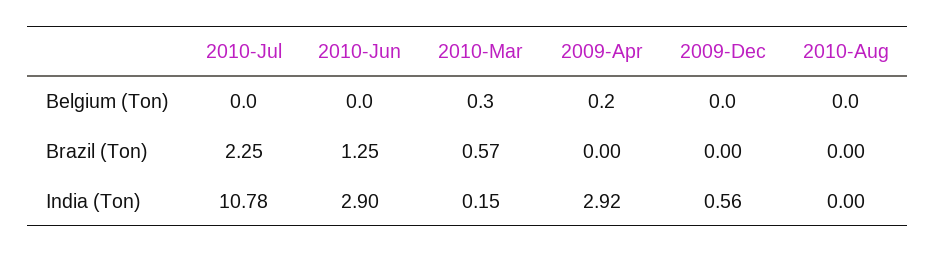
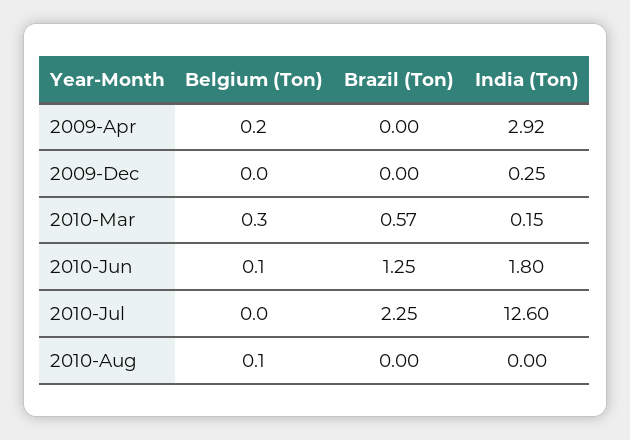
2010-Jun, Belgium (Ton): 0 -> 0.1
2010-Aug, Belgium (Ton): 0 -> 0.1
2010-Jul, India (Ton): 10.78 -> 12.6
2010-Jun, India (Ton): 2.9 -> 1.8
2009-Dec, India (Ton): 0.56 -> 0.25

